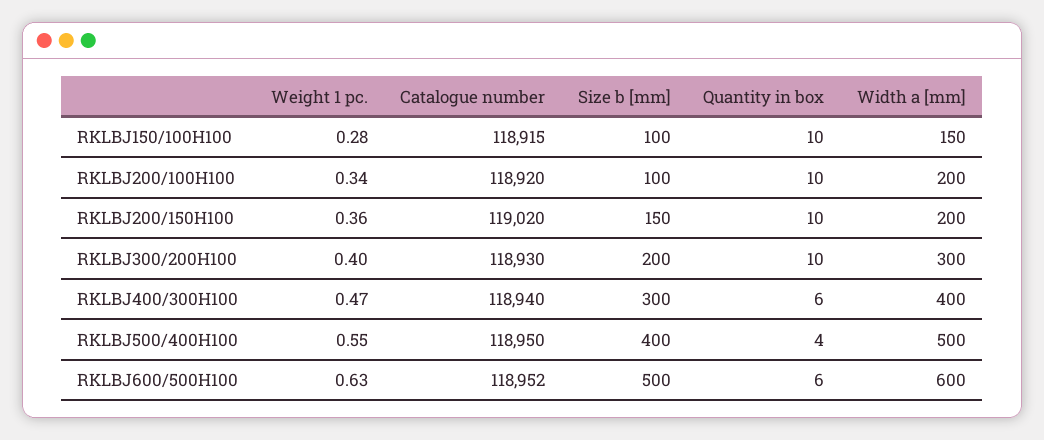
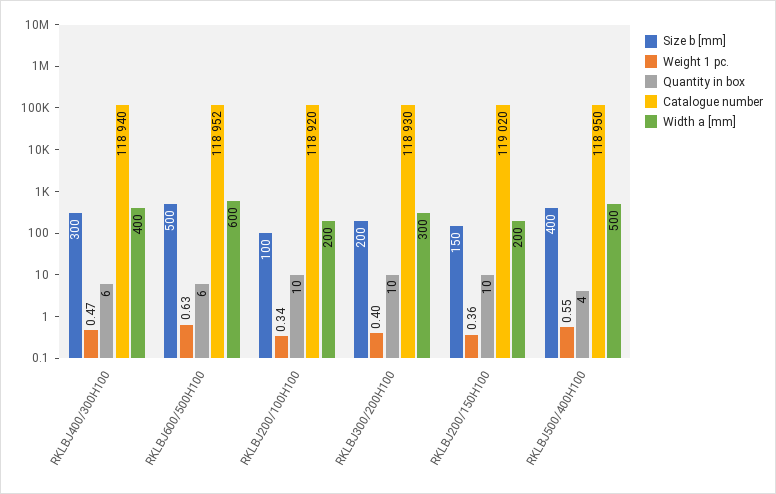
Weight 1 pc., RKLBJ150/100H100: 0.28 -> none
Catalogue number, RKLBJ150/100H100: 118915 -> none
Size b [mm], RKLBJ150/100H100: 100 -> none
Quantity in box, RKLBJ150/100H100: 10 -> none
Width a [mm], RKLBJ150/100H100: 150 -> none

